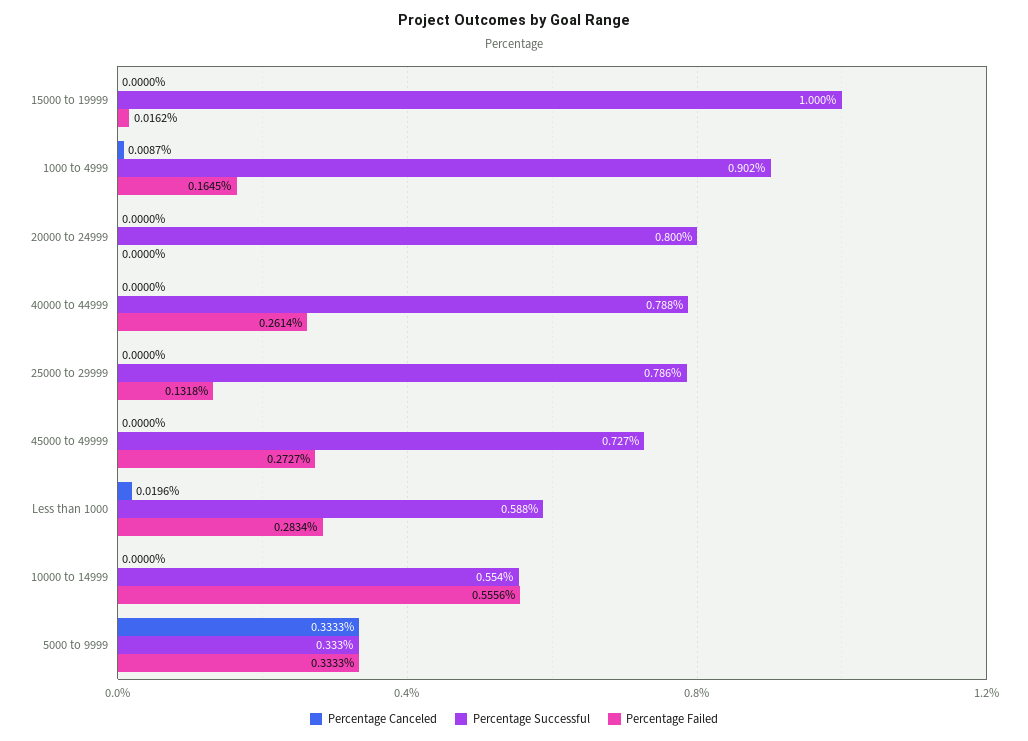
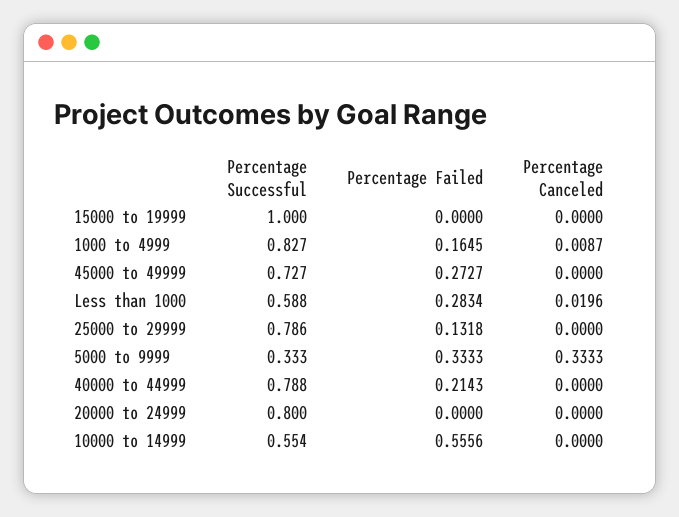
Percentage Failed, 15000 to 19999: 0.0162 -> 0
Percentage Successful, 1000 to 4999: 0.902 -> 0.827
Percentage Failed, 40000 to 44999: 0.2614 -> 0.2143

